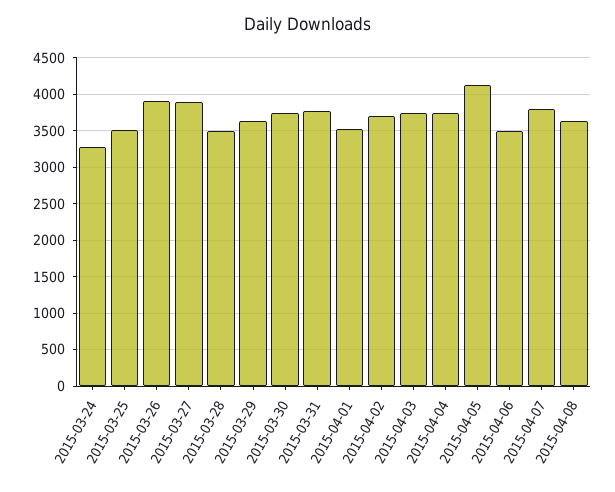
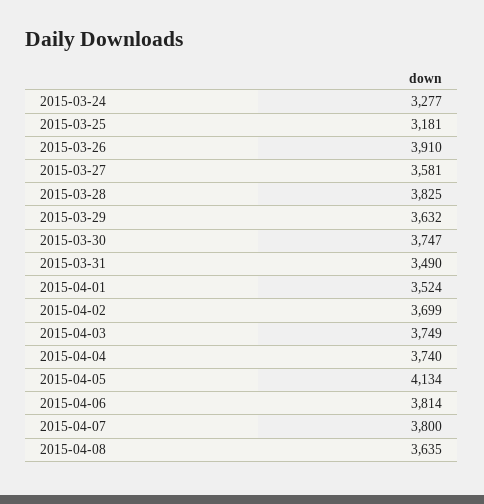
2015-03-25: 3500 -> 3181
2015-03-27: 3900 -> 3581
2015-03-28: 3500 -> 3825
2015-03-31: 3800 -> 3490
2015-04-06: 3500 -> 3814

